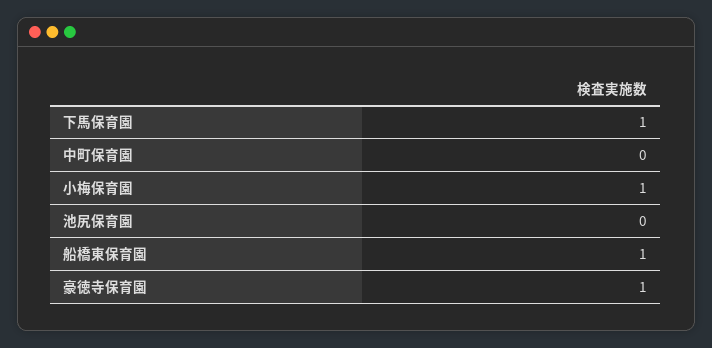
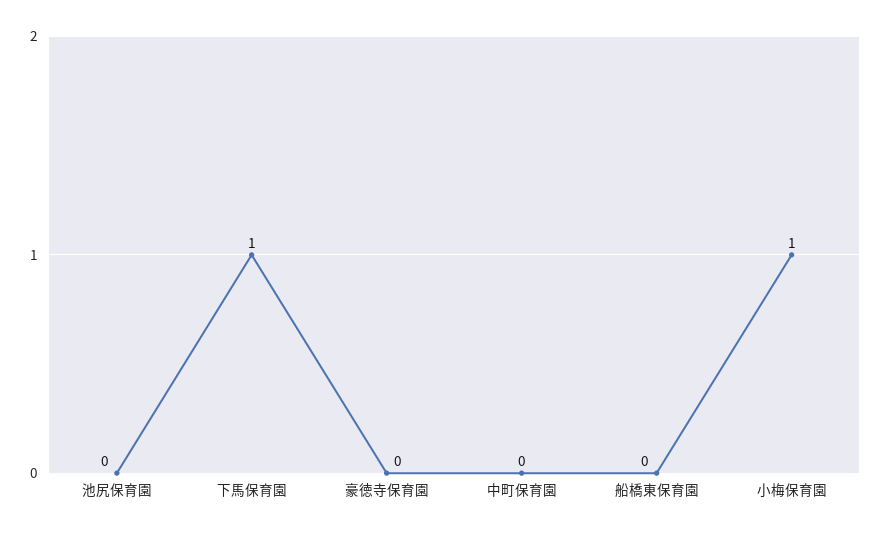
船橋東保育園: 1 -> 0
豪徳寺保育園: 1 -> 0

